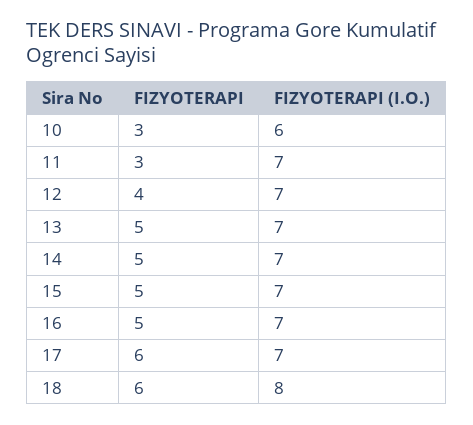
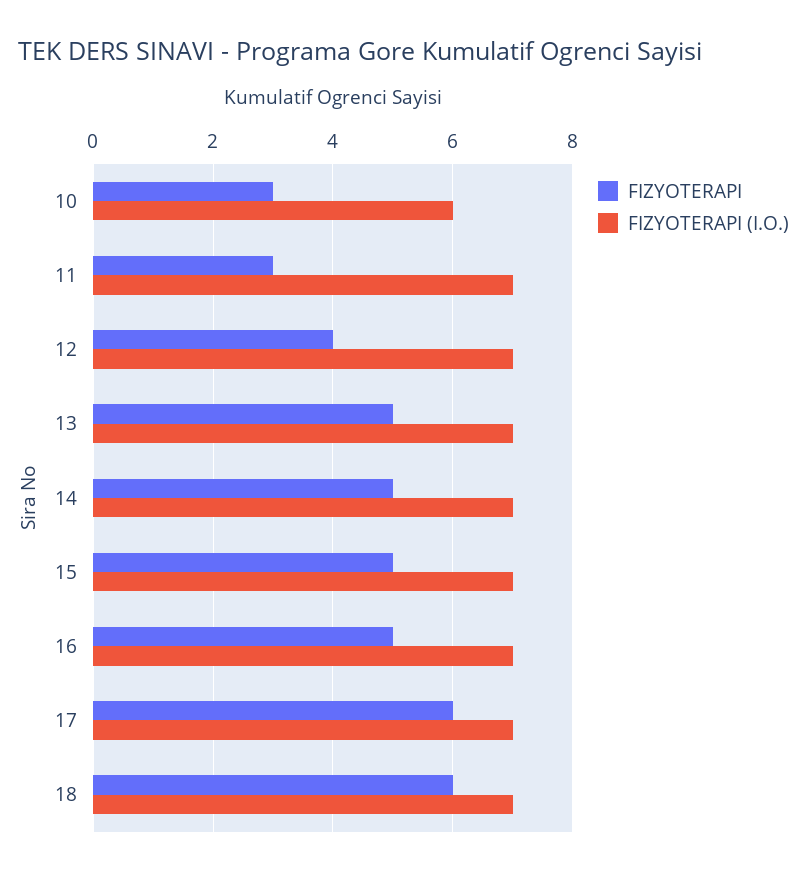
FIZYOTERAPI (I.O.), 18: 8 -> 7

